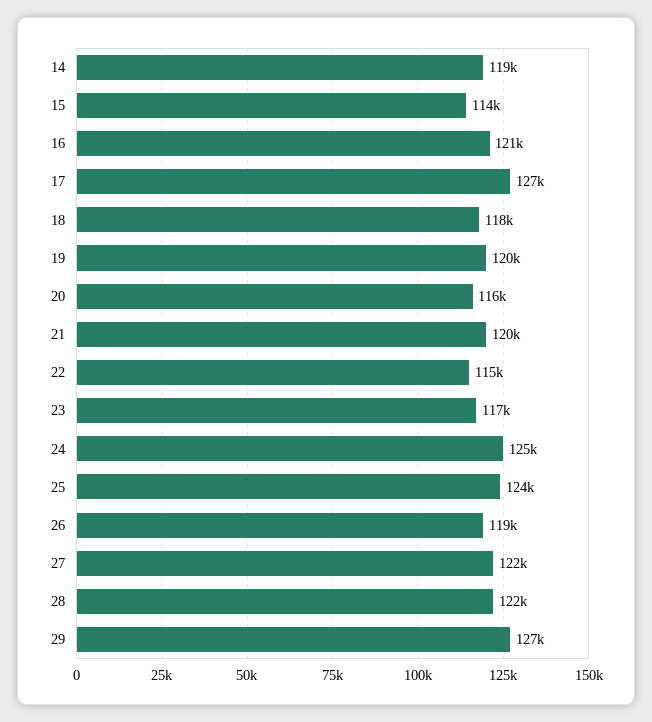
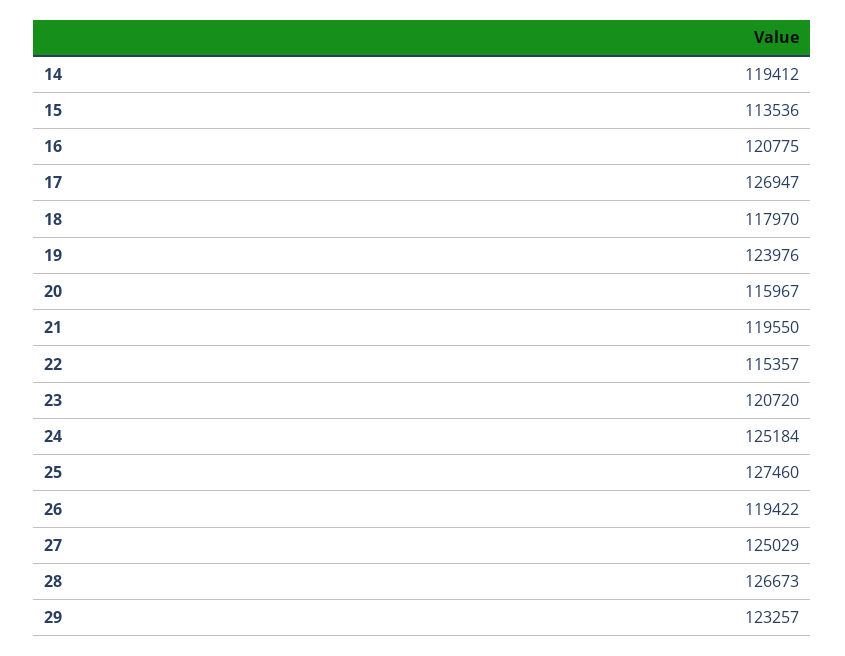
19: 120000 -> 123976
23: 117000 -> 120720
25: 124000 -> 127460
27: 122000 -> 125029
28: 122000 -> 126673
29: 127000 -> 123257

